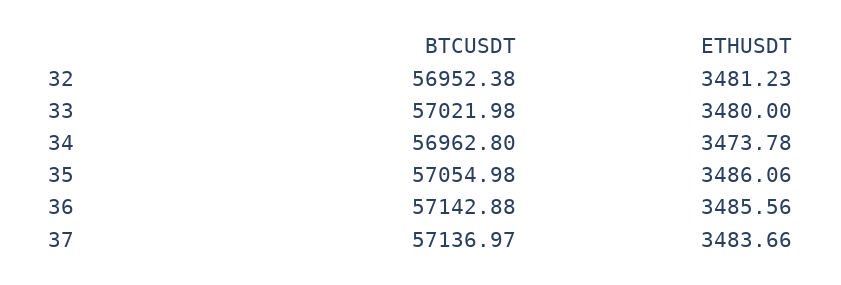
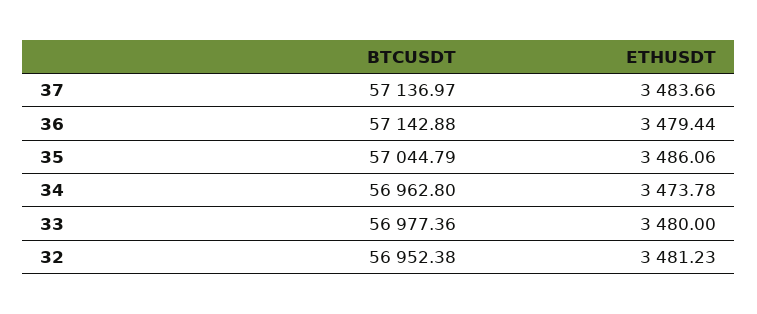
BTCUSDT, 33: 57021.98 -> 56977.36
BTCUSDT, 35: 57054.98 -> 57044.79
ETHUSDT, 36: 3485.56 -> 3479.44

